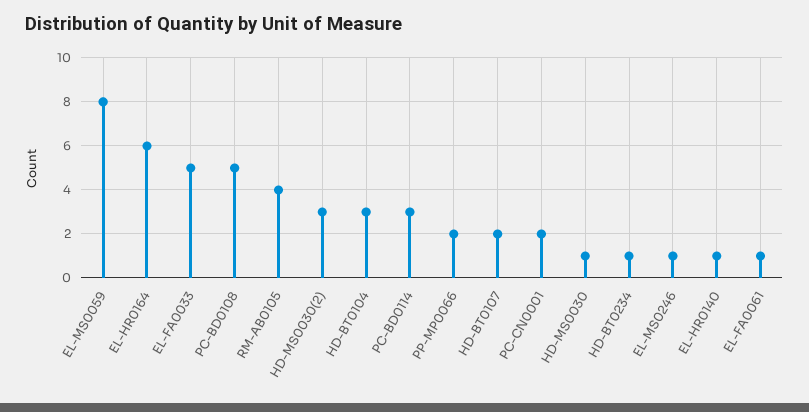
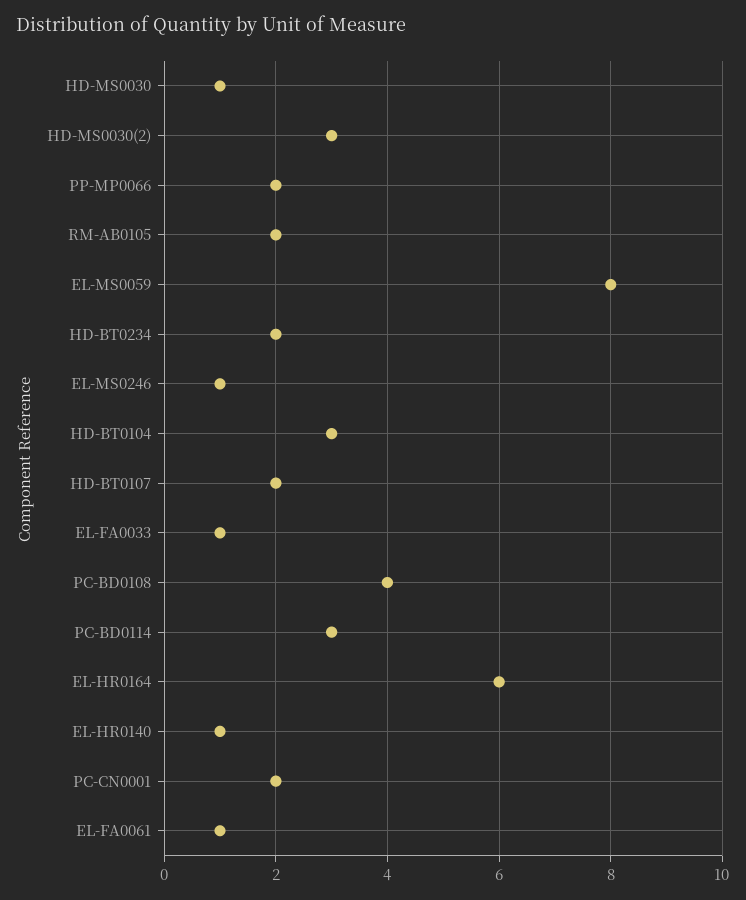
EL-FA0033: 5 -> 1
PC-BD0108: 5 -> 4
RM-AB0105: 4 -> 2
HD-BT0234: 1 -> 2

